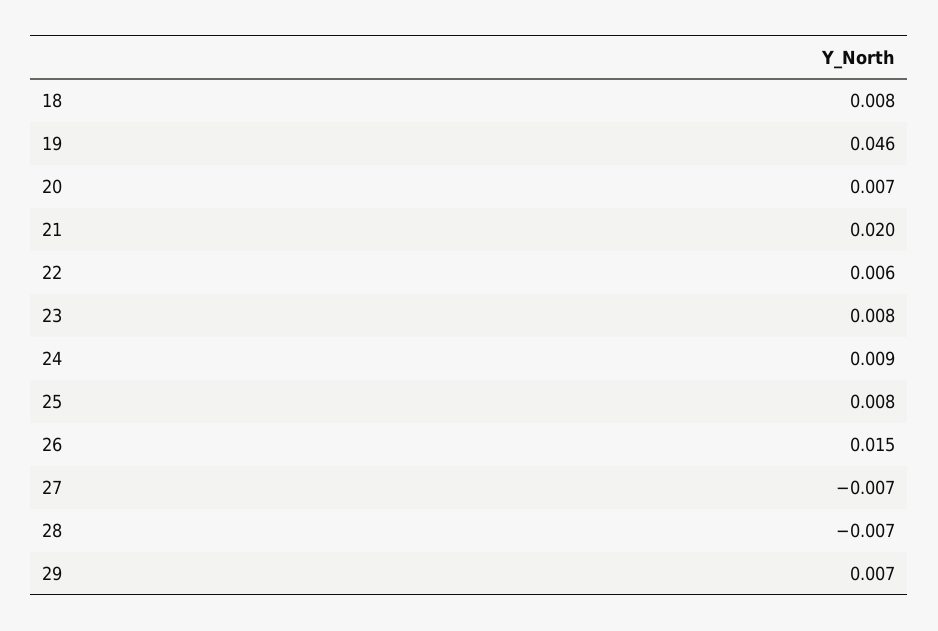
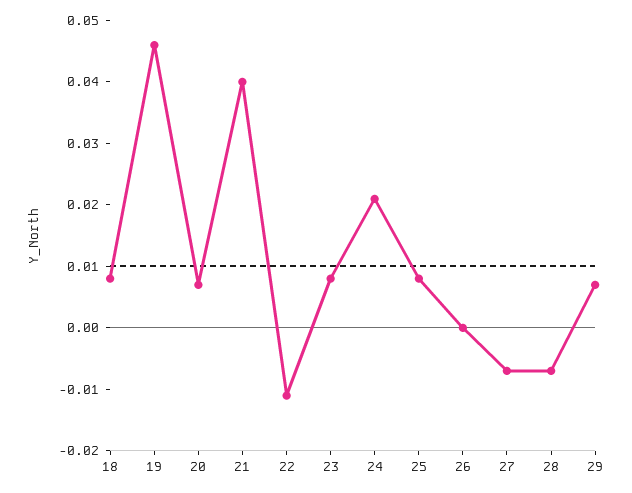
21: 0.02 -> 0.04
22: 0.006 -> -0.01
24: 0.009 -> 0.02
26: 0.015 -> 0

